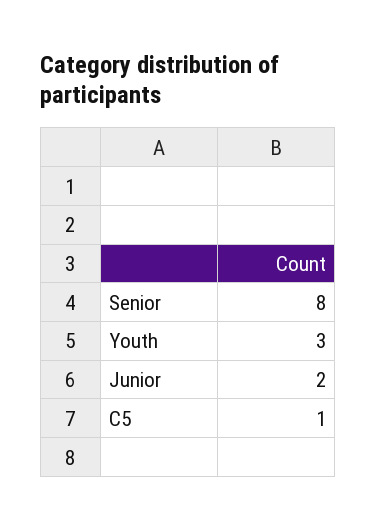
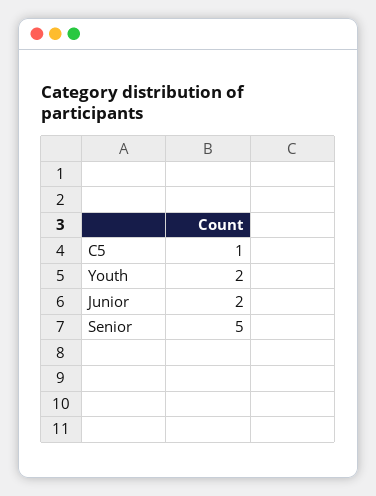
Senior: 8 -> 5
Youth: 3 -> 2

